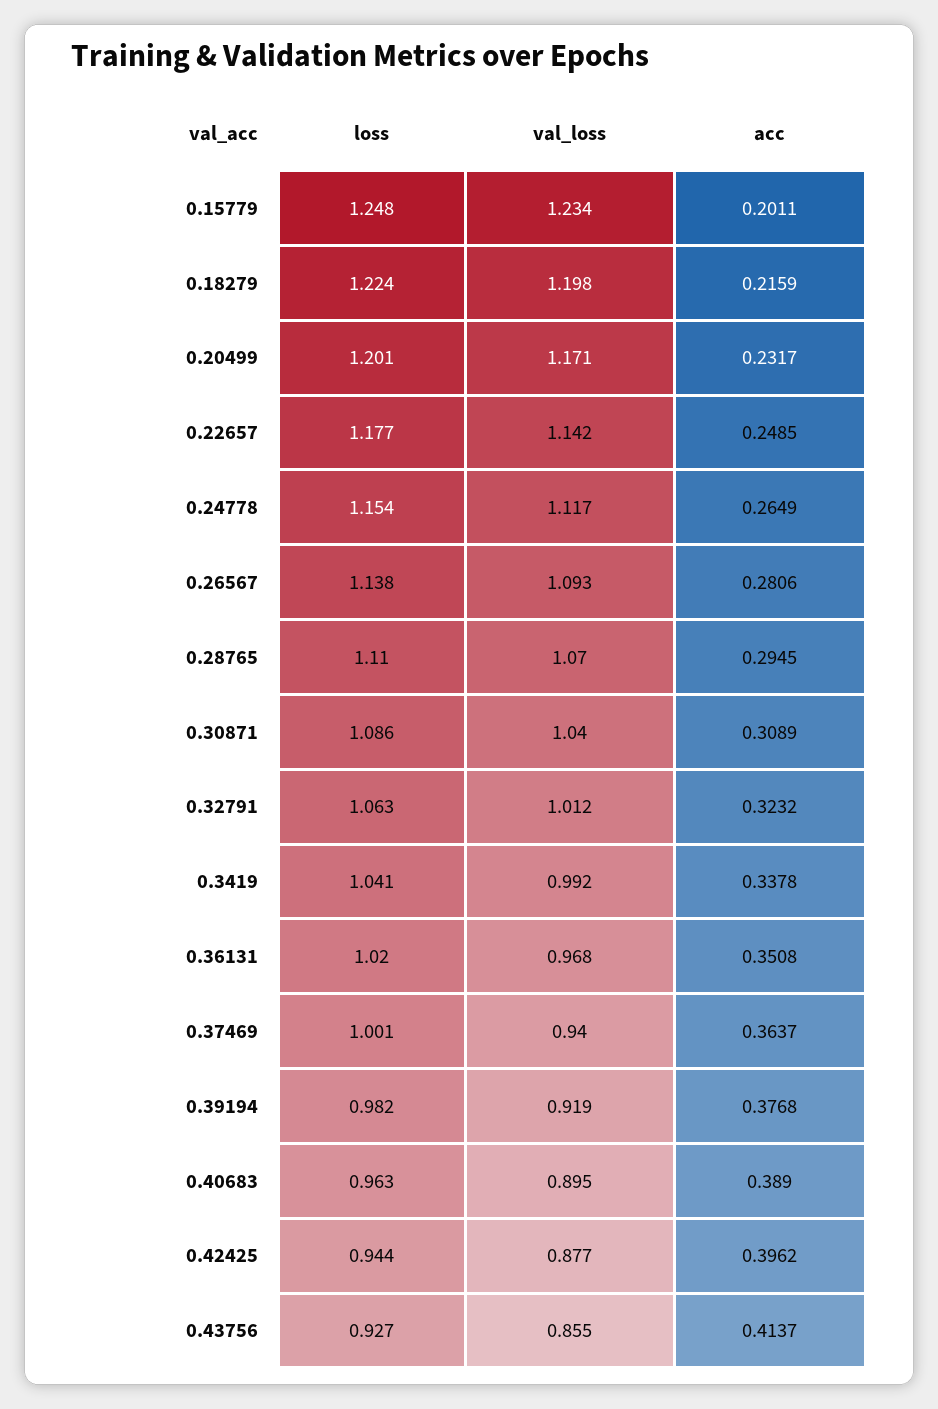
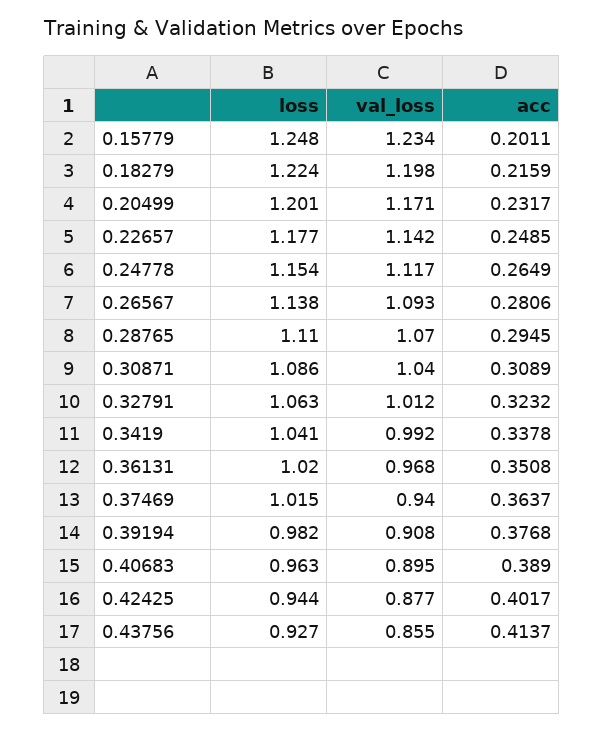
loss, 0.37469: 1.001 -> 1.015
val_loss, 0.39194: 0.919 -> 0.908
acc, 0.42425: 0.3962 -> 0.4017

